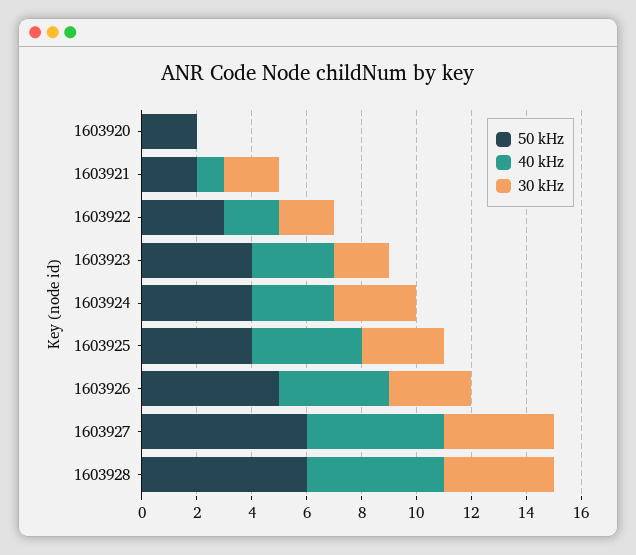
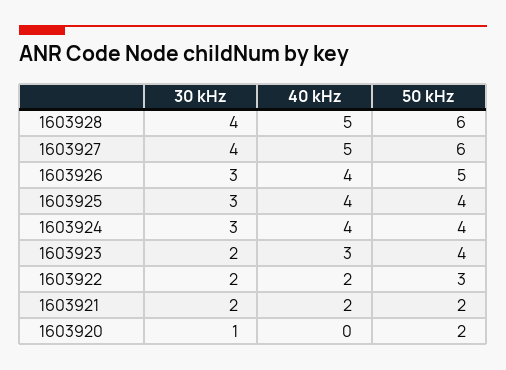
30 kHz, 1603920: 0 -> 1
40 kHz, 1603921: 1 -> 2
40 kHz, 1603924: 3 -> 4

